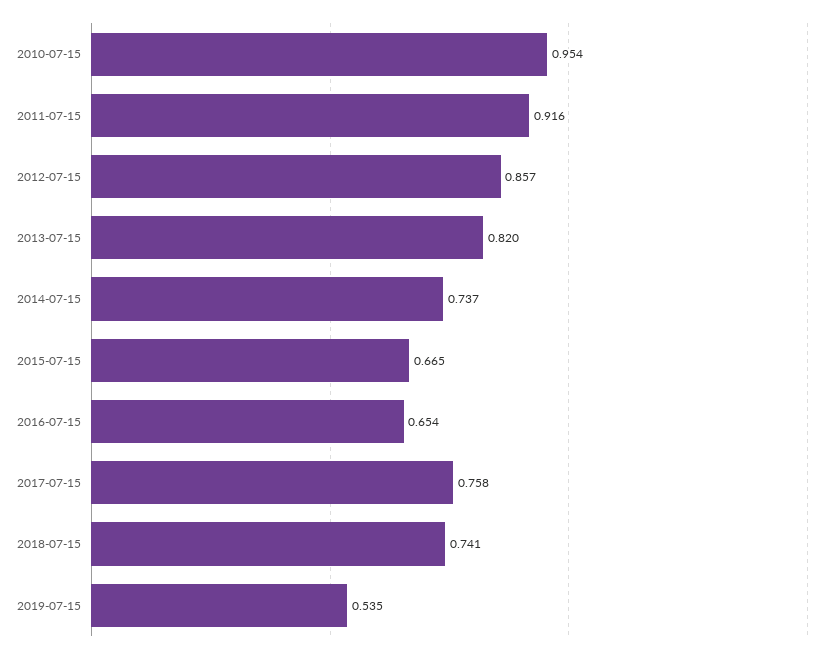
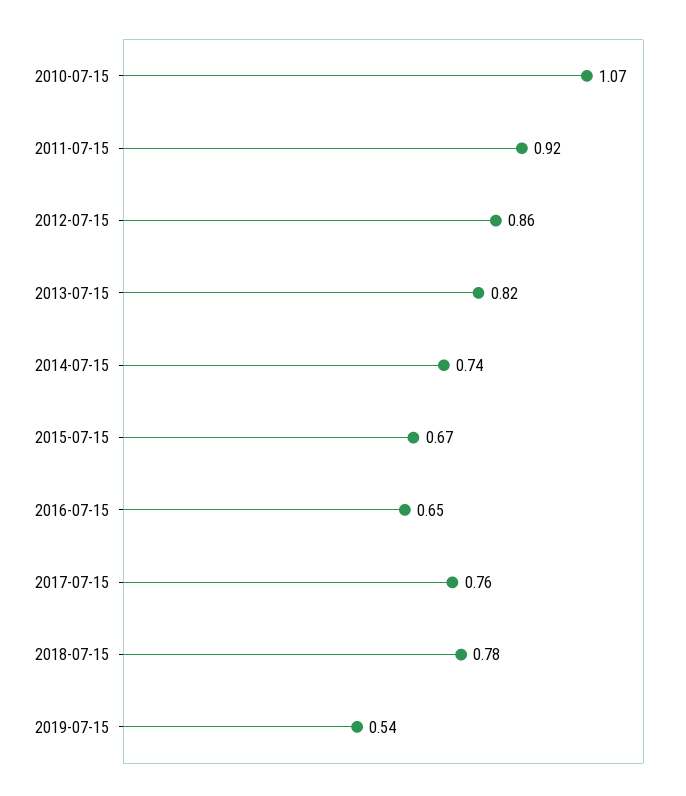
2010-07-15: 0.954 -> 1.07
2018-07-15: 0.741 -> 0.78

